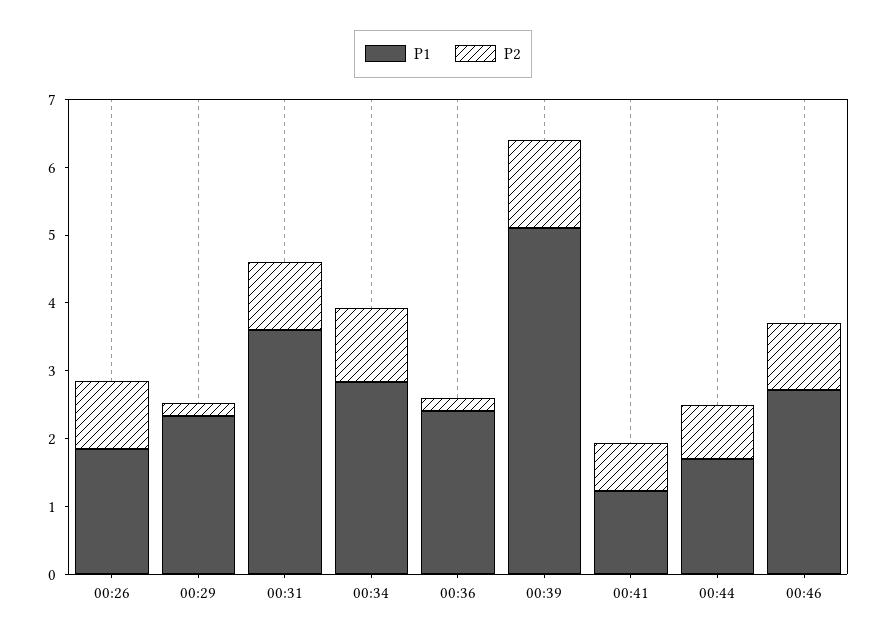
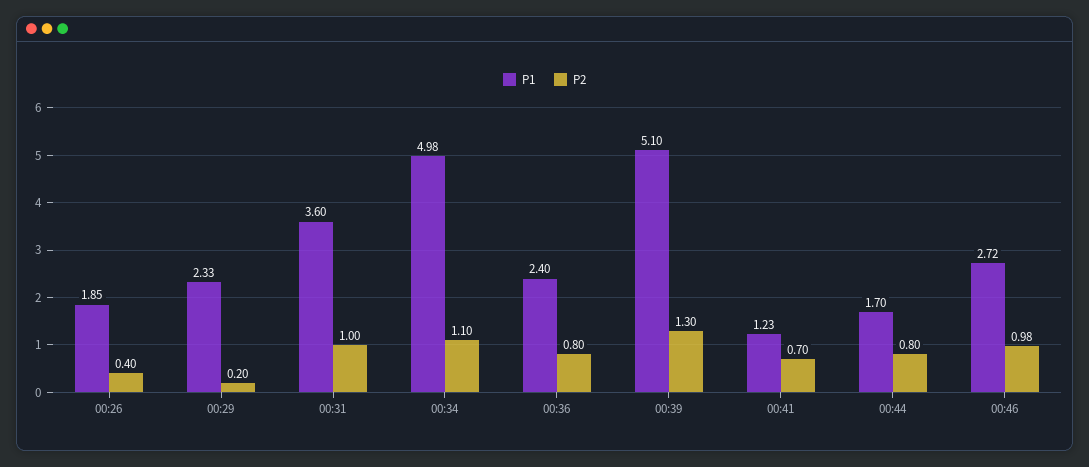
P2, 00:26: 1 -> 0.4
P1, 00:34: 2.8 -> 4.98
P2, 00:36: 0.2 -> 0.8

